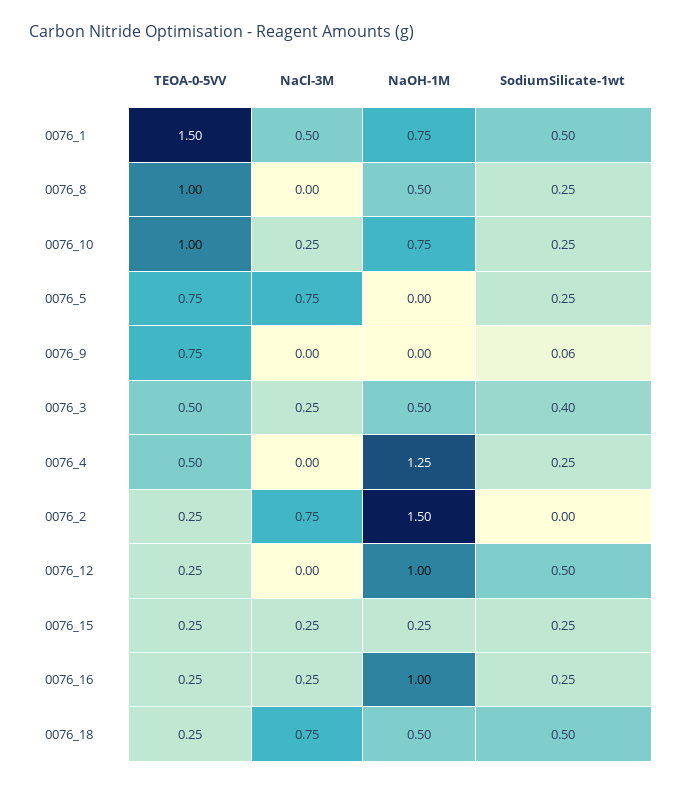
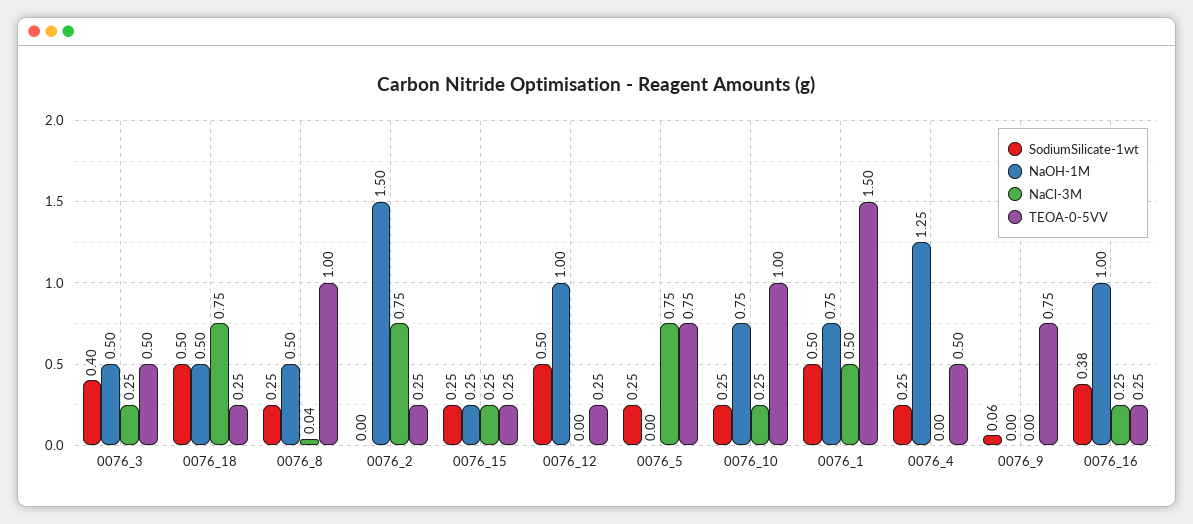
NaCl-3M, 0076_8: 0 -> 0.04
SodiumSilicate-1wt, 0076_16: 0.25 -> 0.38

